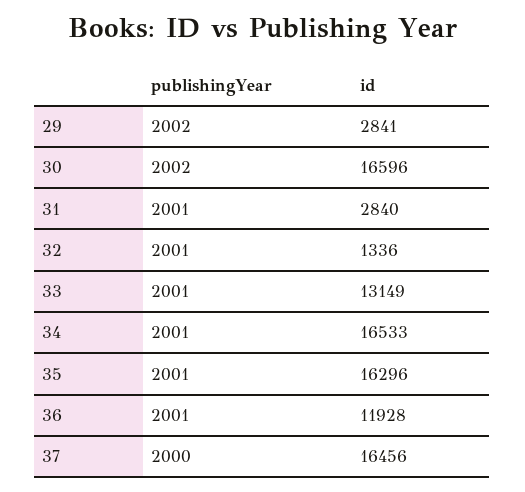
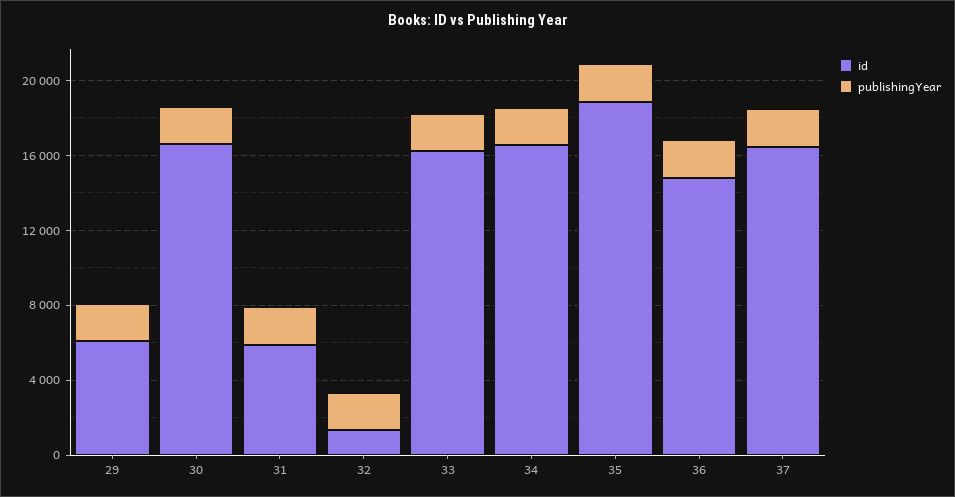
id, 29: 2841 -> 6000
id, 31: 2840 -> 6000
id, 33: 13149 -> 16000
id, 35: 16296 -> 19000
id, 36: 11928 -> 15000

